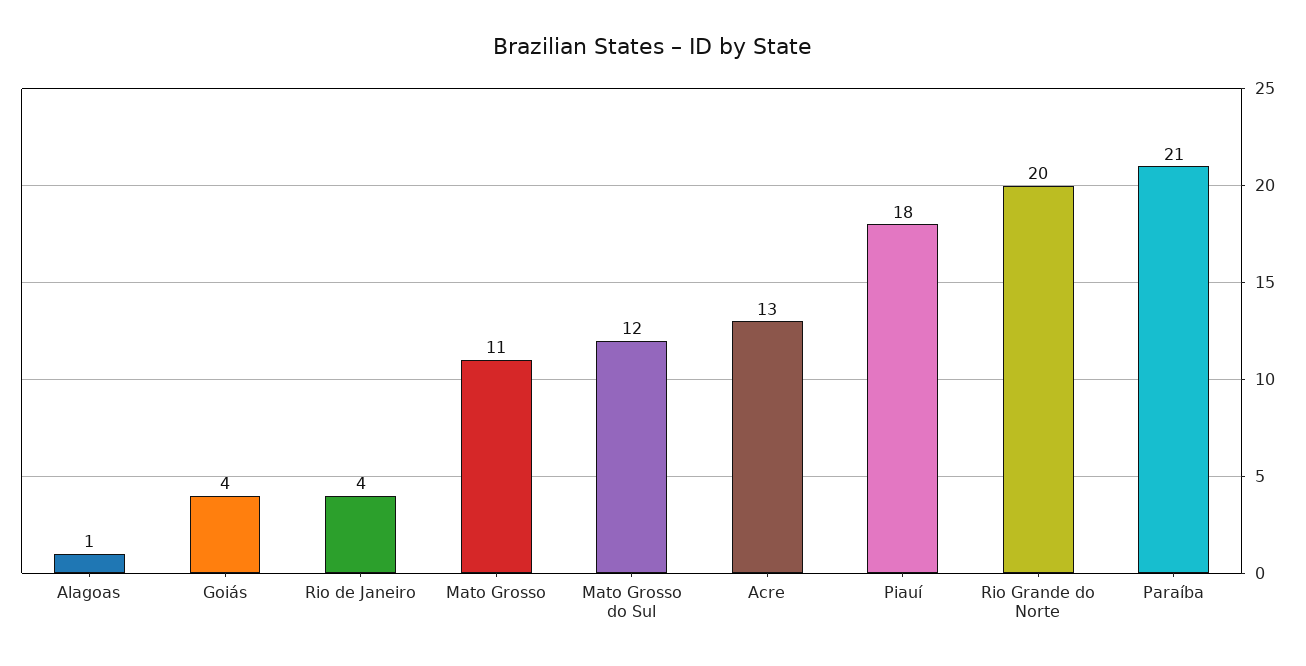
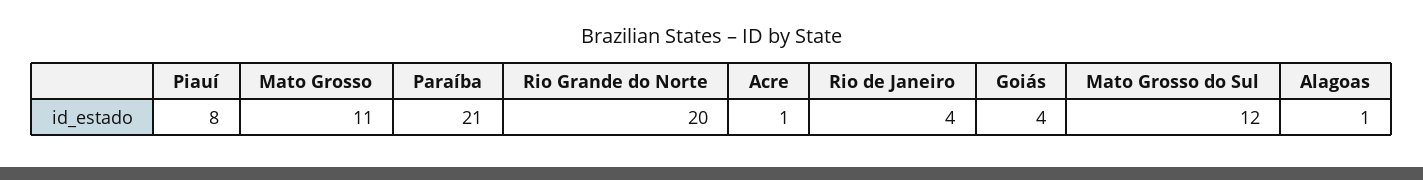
Acre: 13 -> 1
Piauí: 18 -> 8

